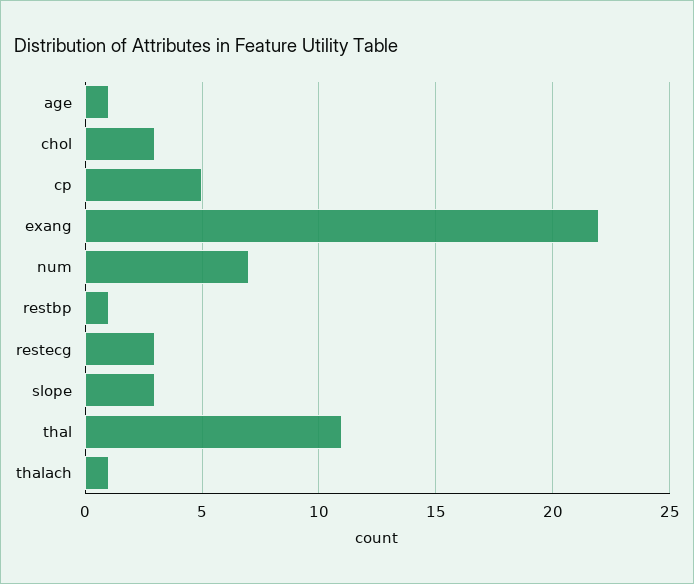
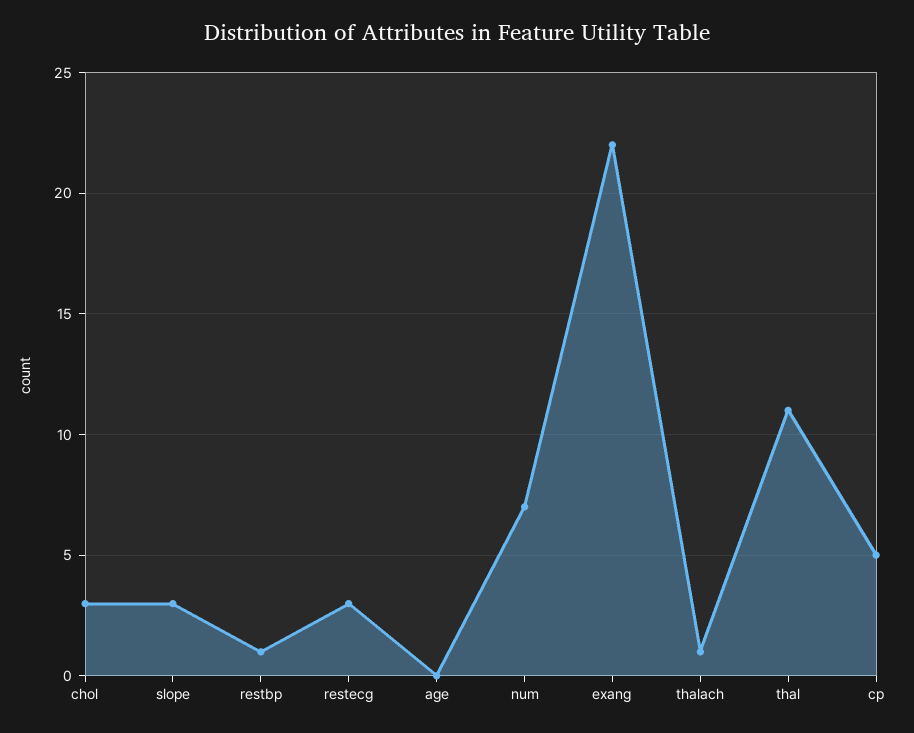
age: 1 -> 0

